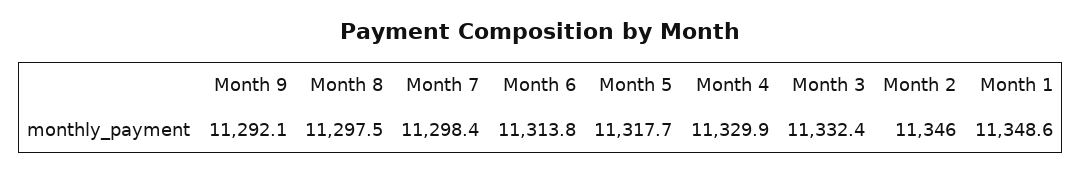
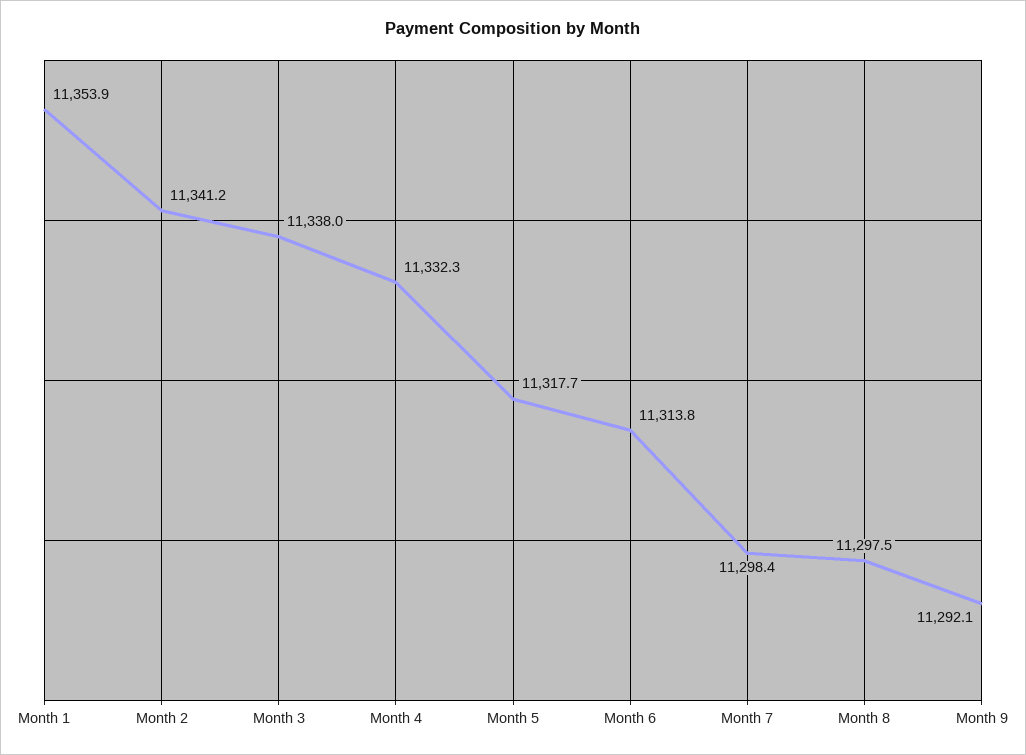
Month 4: 11329.9 -> 11332.3
Month 3: 11332.4 -> 11338
Month 2: 11346 -> 11341.2
Month 1: 11348.6 -> 11353.9

